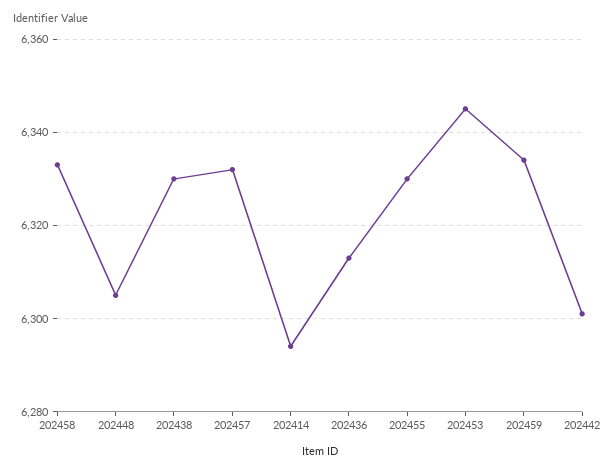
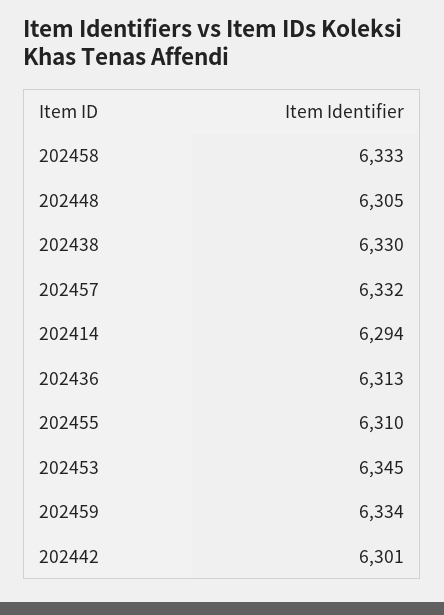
202455: 6330 -> 6310

